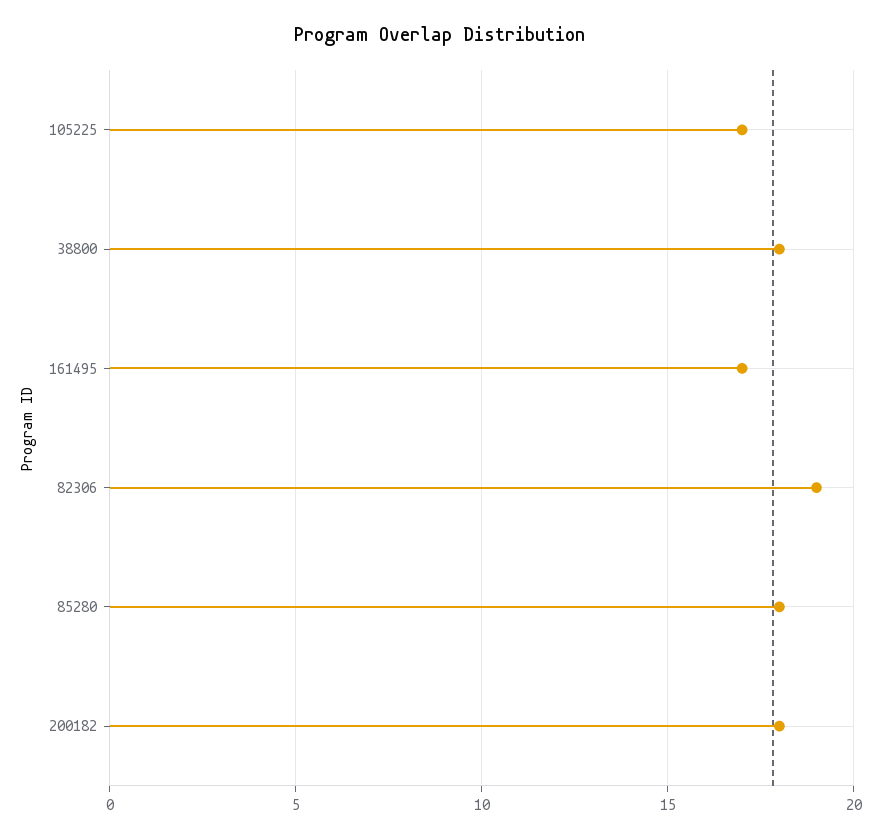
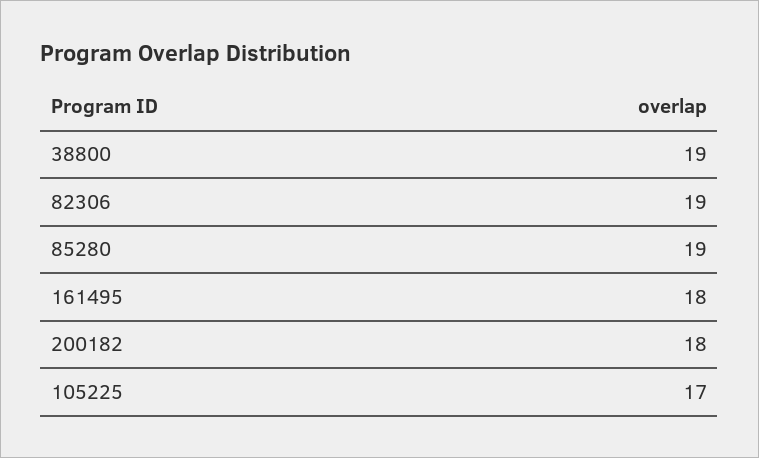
38800: 18 -> 19
161495: 17 -> 18
85280: 18 -> 19

